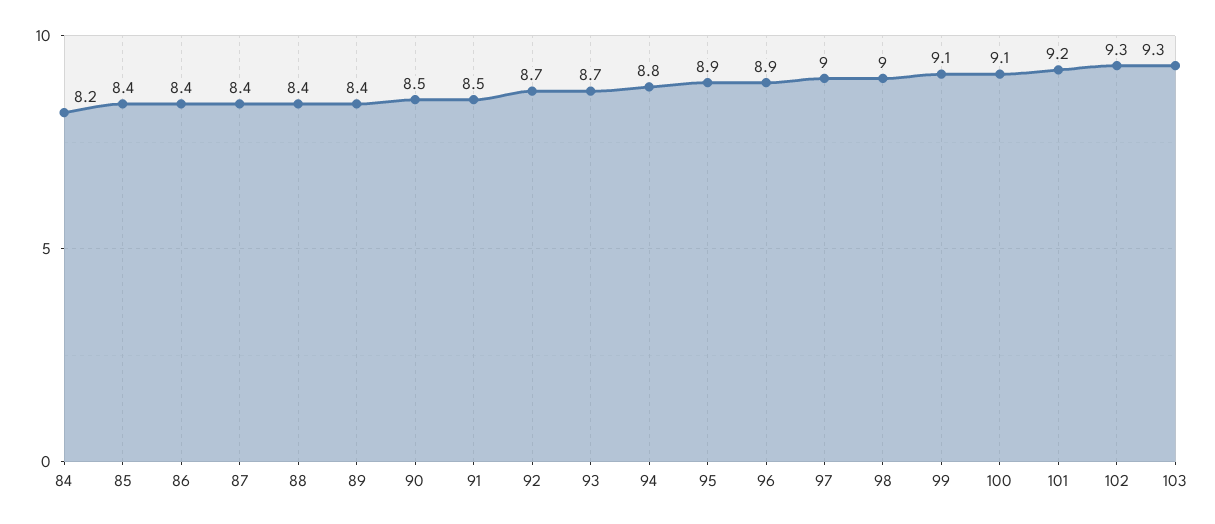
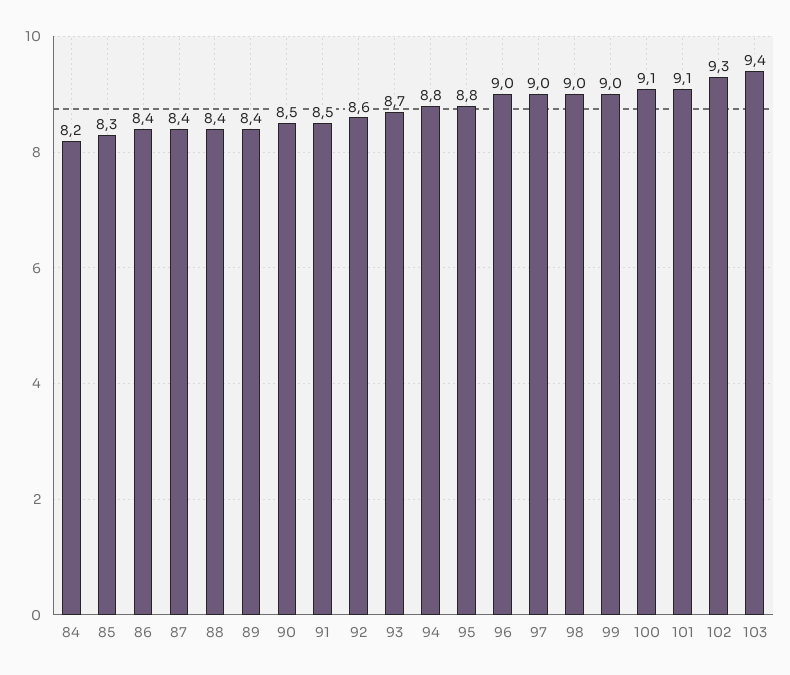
85: 8.4 -> 8.3
92: 8.7 -> 8.6
95: 8.9 -> 8.8
96: 8.9 -> 9
99: 9.1 -> 9
101: 9.2 -> 9.1
103: 9.3 -> 9.4

